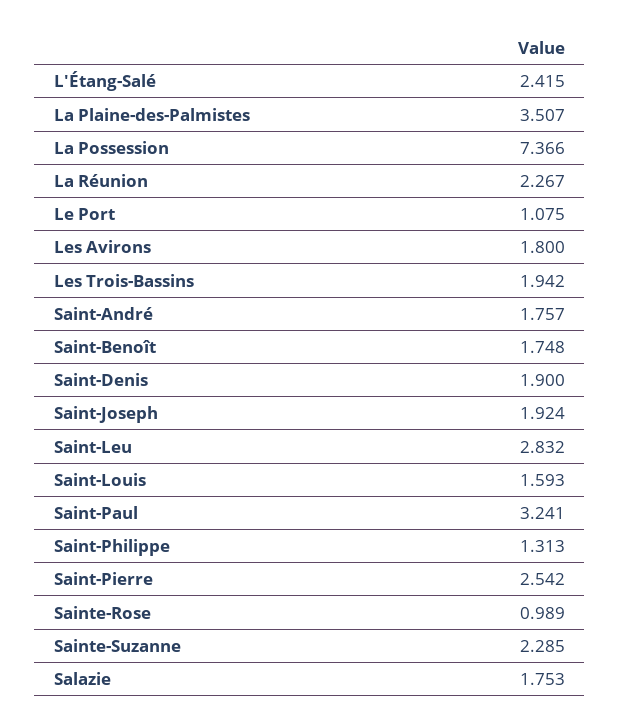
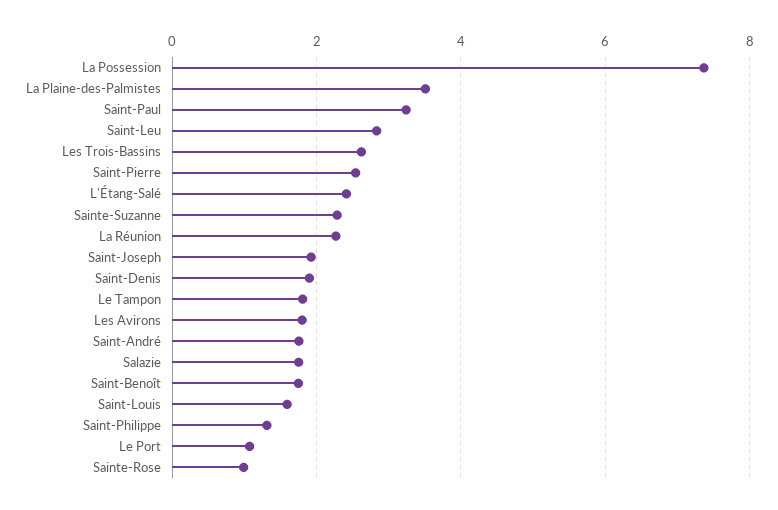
Les Trois-Bassins: 1.942 -> 2.6
Le Tampon: none -> 1.8

